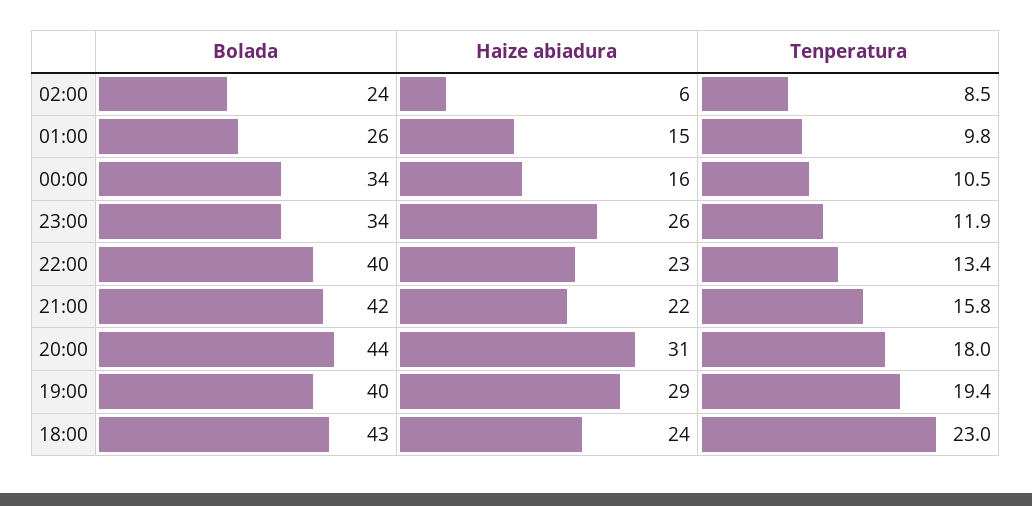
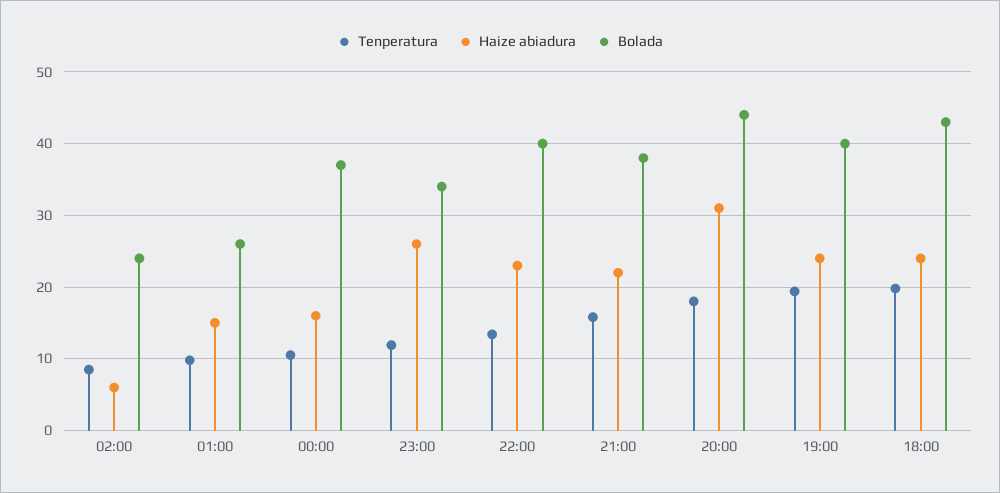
Bolada, 00:00: 34 -> 37
Bolada, 21:00: 42 -> 38
Haize abiadura, 19:00: 29 -> 24
Tenperatura, 18:00: 23 -> 20

